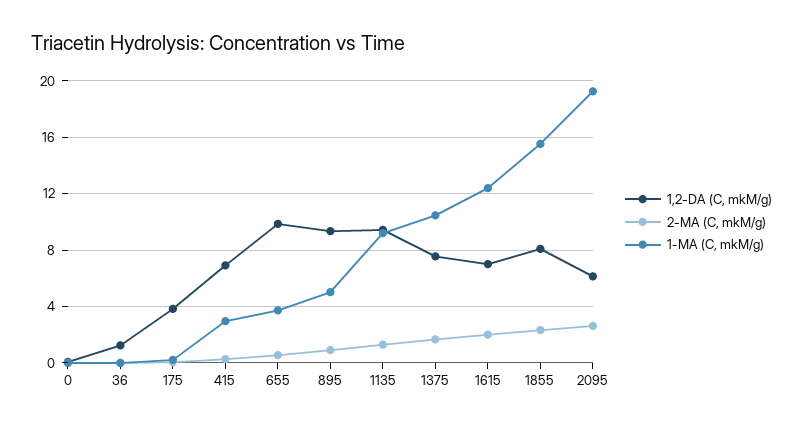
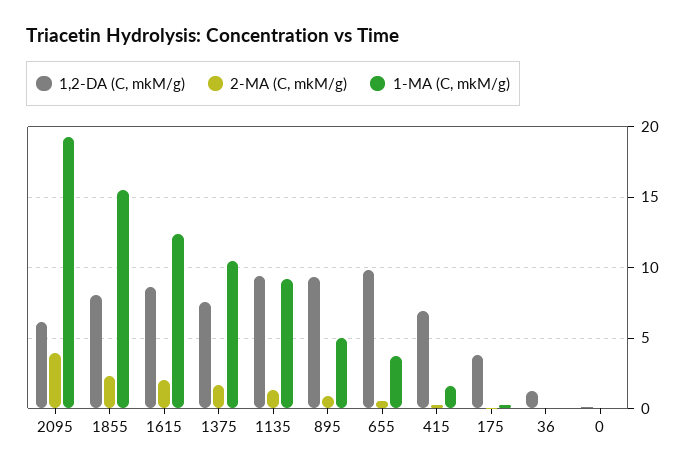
1-MA (C, mkM/g), 415: 3 -> 1.5
1,2-DA (C, mkM/g), 1615: 7 -> 8.5
2-MA (C, mkM/g), 2095: 2.5 -> 4

